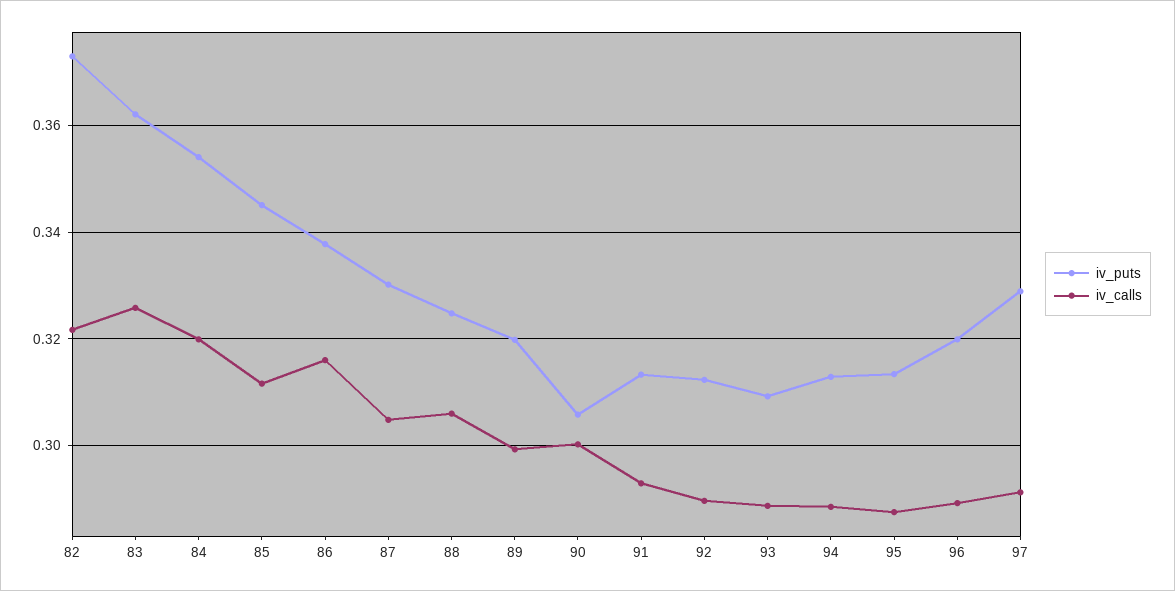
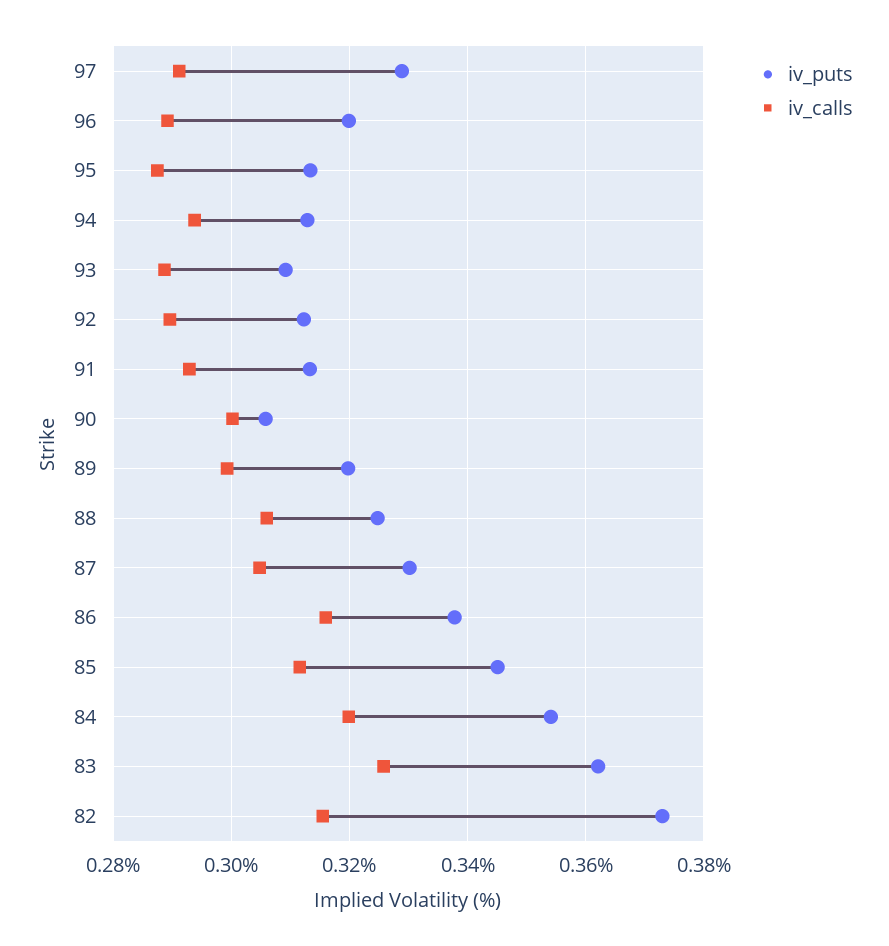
iv_calls, 82: 0.322 -> 0.316
iv_calls, 94: 0.288 -> 0.294

